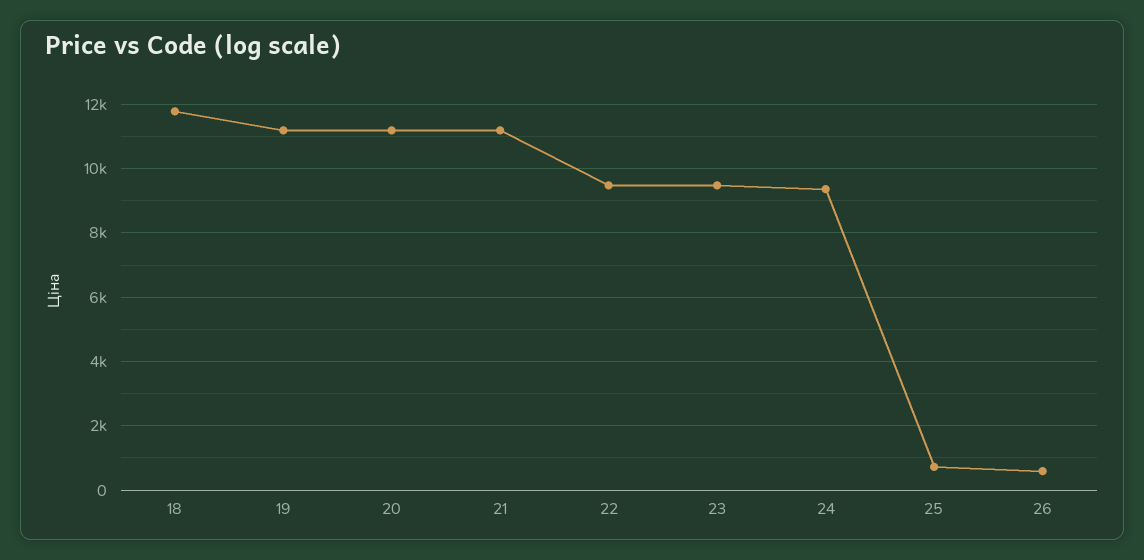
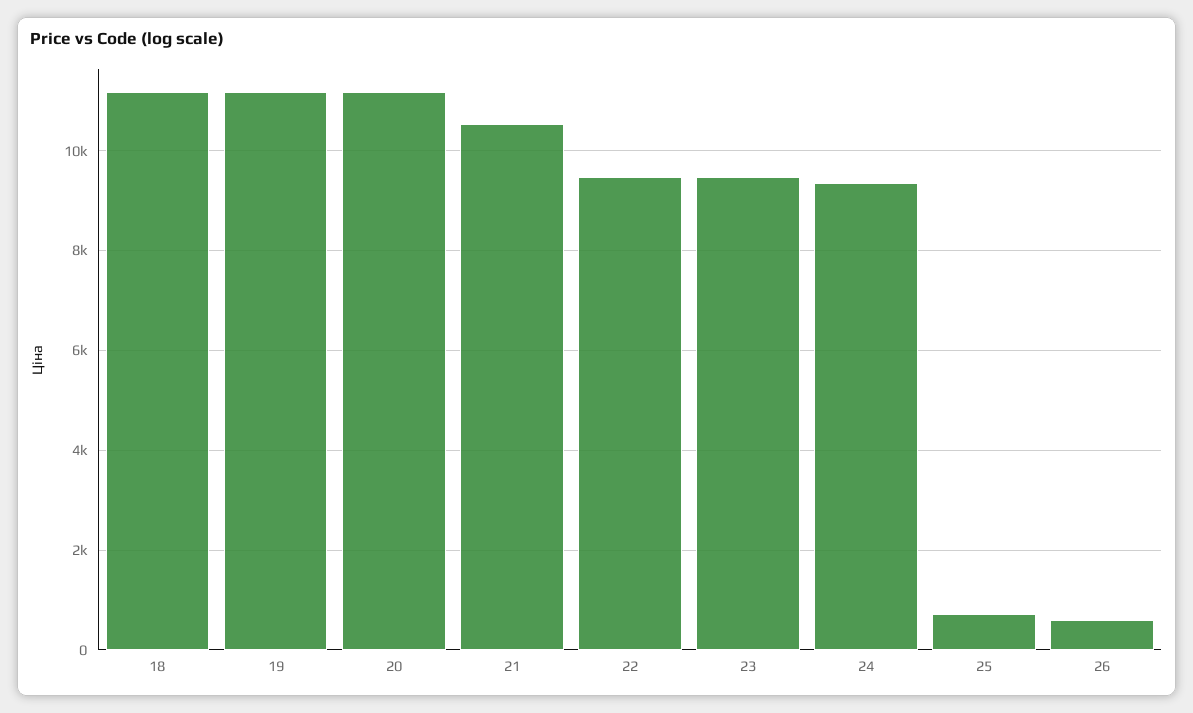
18: 11800 -> 11200
21: 11200 -> 10600

